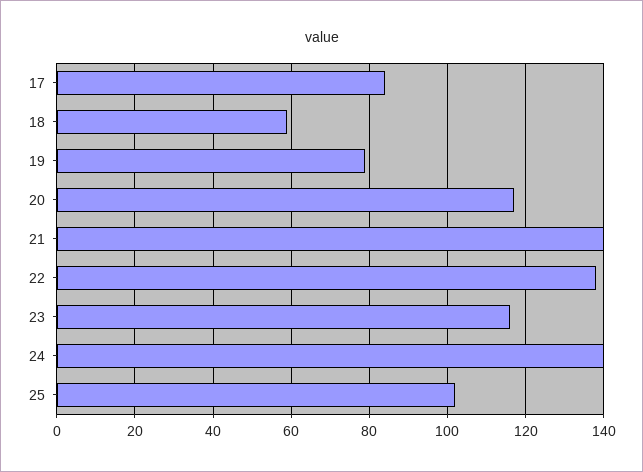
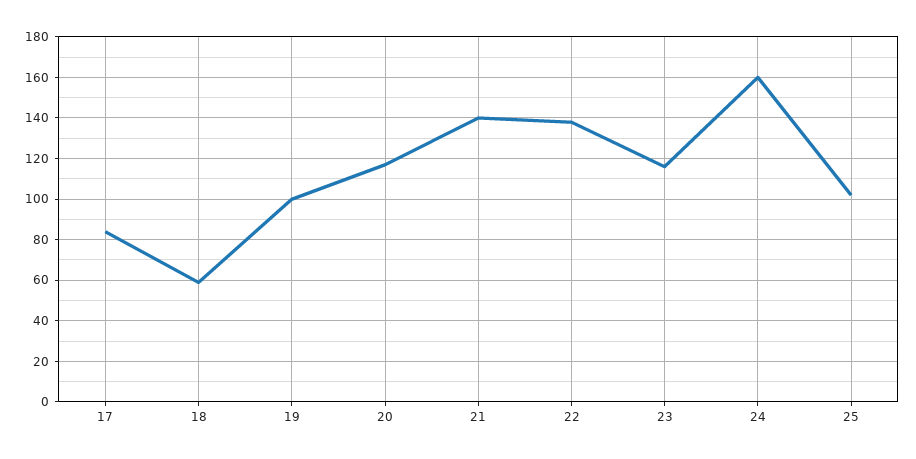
19: 80 -> 100
24: 140 -> 160

